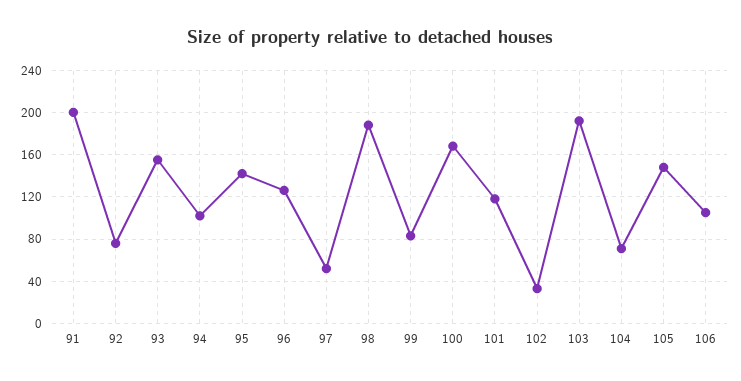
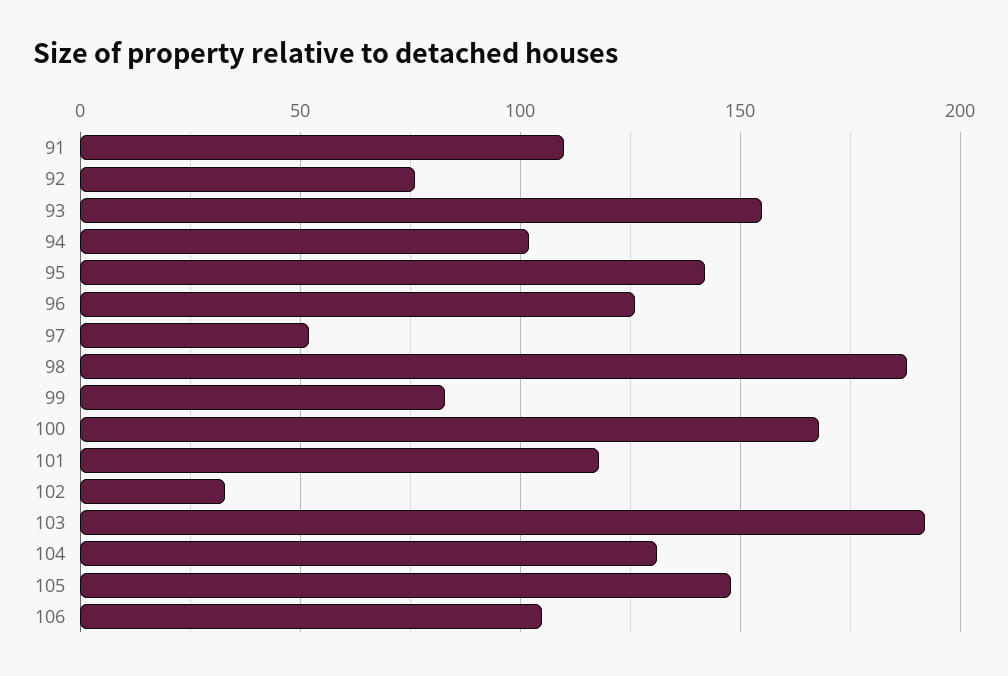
91: 200 -> 110
104: 70 -> 130

